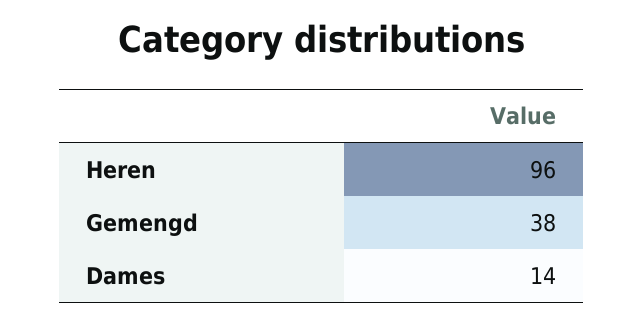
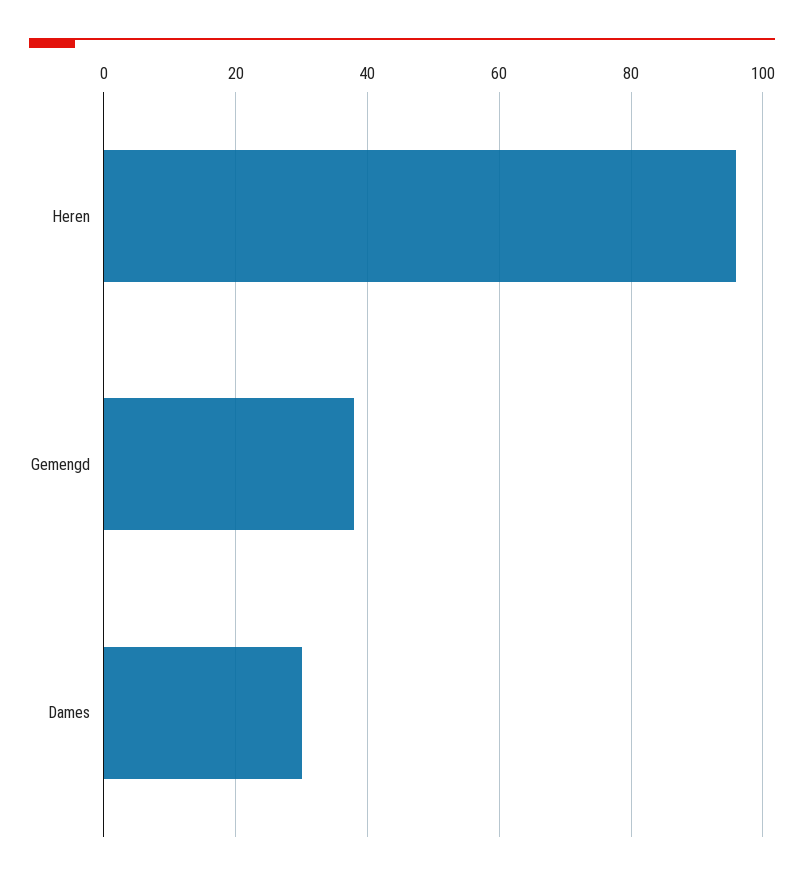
Dames: 14 -> 30

